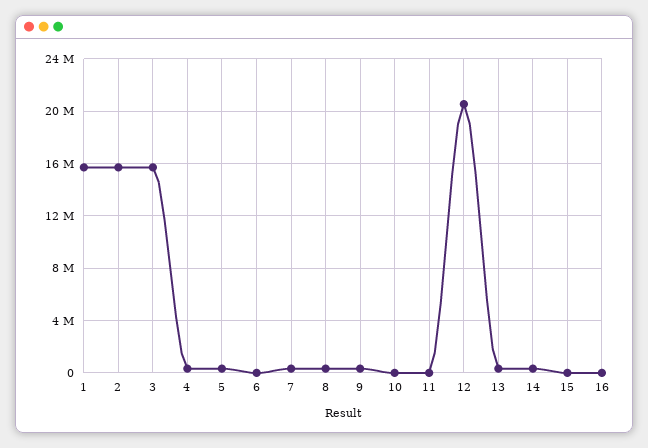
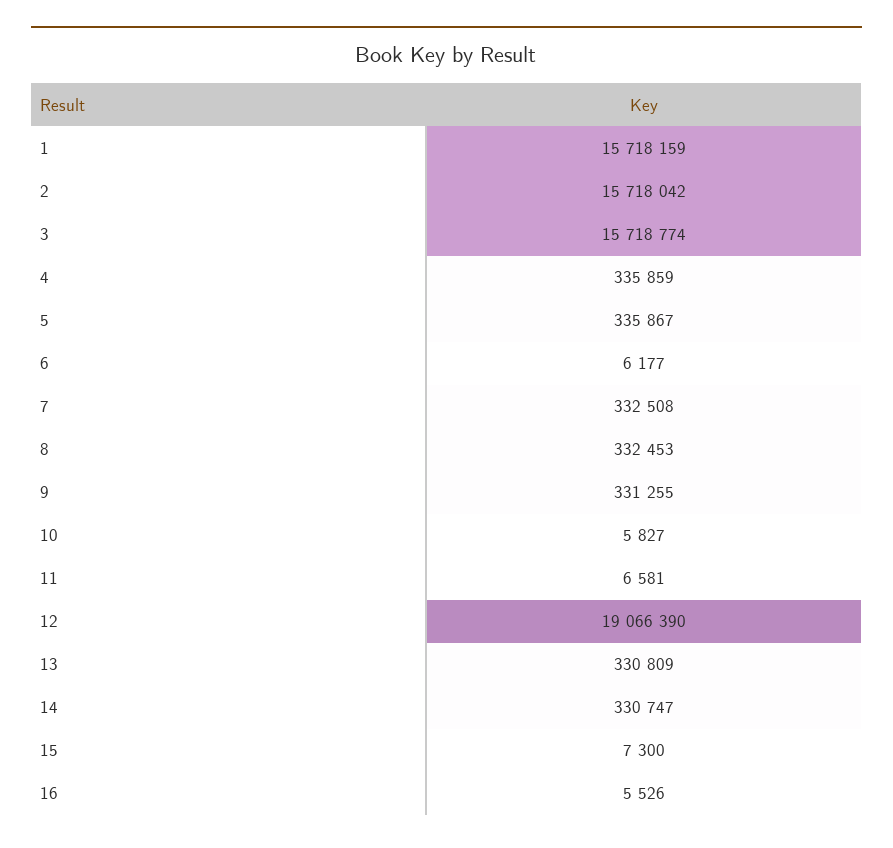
12: 20500000 -> 19066390

